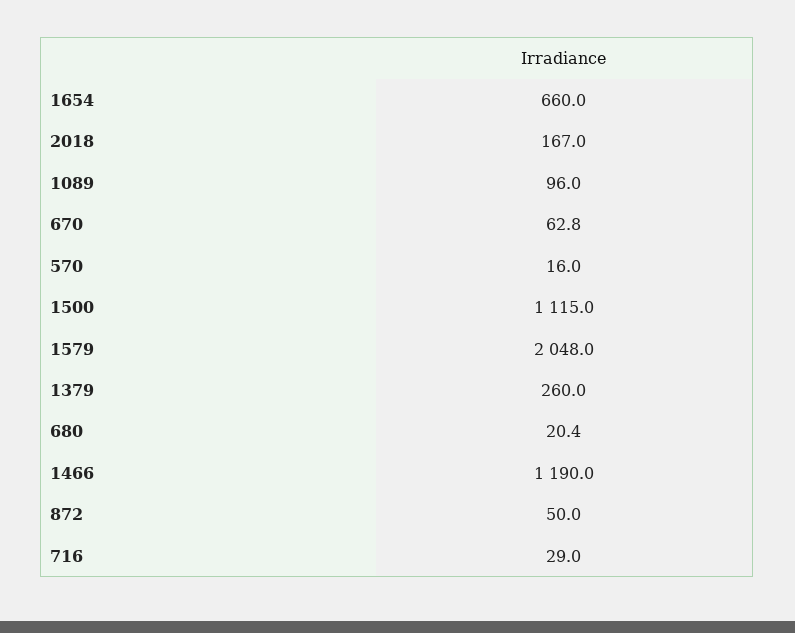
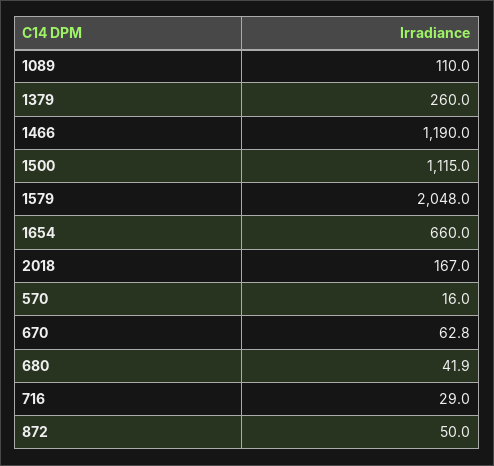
1089: 96 -> 110
680: 20.4 -> 41.9

